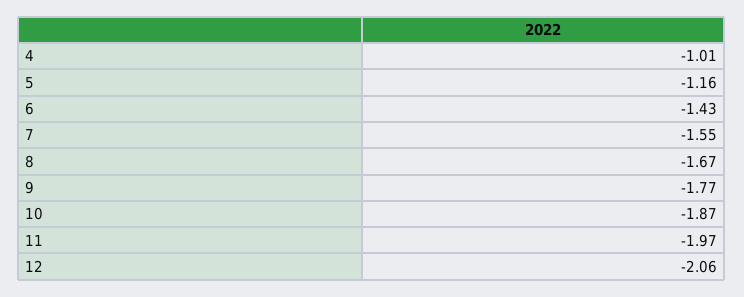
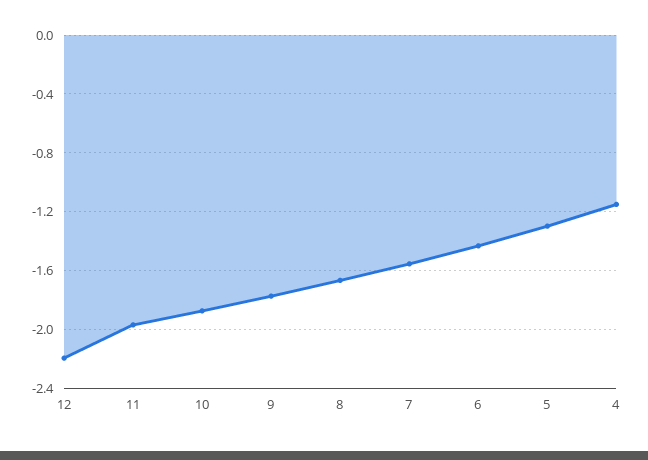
4: -1.01 -> -1.15
5: -1.16 -> -1.3
12: -2.06 -> -2.2

